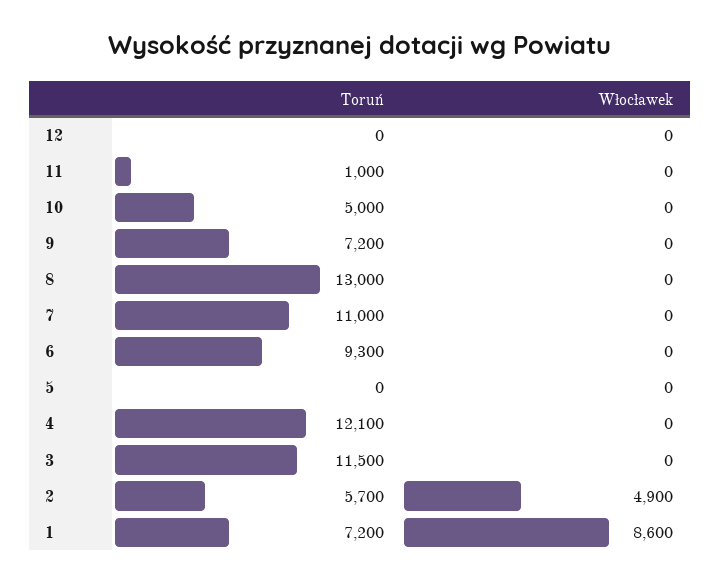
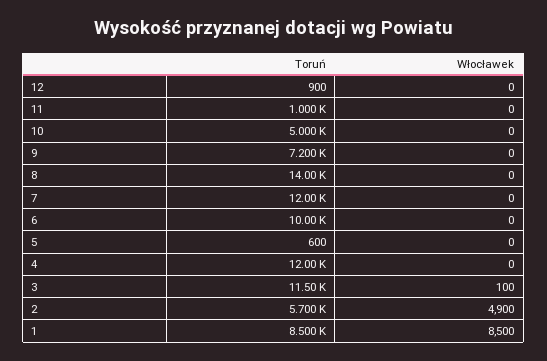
Toruń, 12: 0 -> 900
Toruń, 8: 13000 -> 14000
Toruń, 7: 11000 -> 12000
Toruń, 6: 9300 -> 10000
Toruń, 5: 0 -> 600
Toruń, 4: 12100 -> 12000
Włocławek, 3: 0 -> 100
Toruń, 1: 7200 -> 8500
Włocławek, 1: 8600 -> 8500

